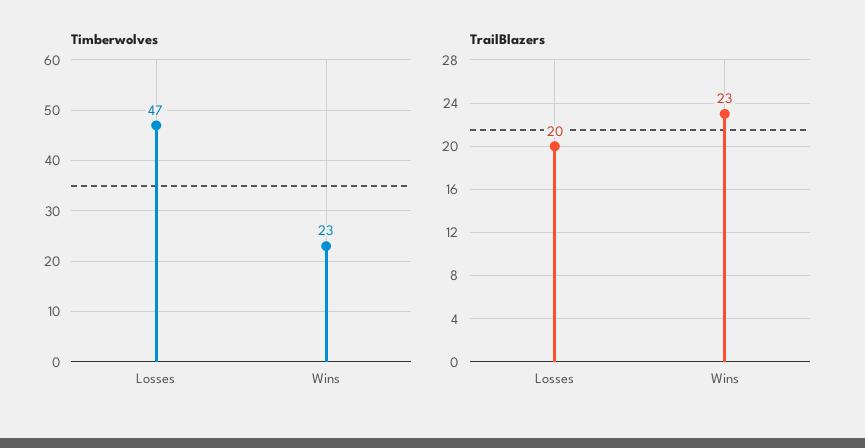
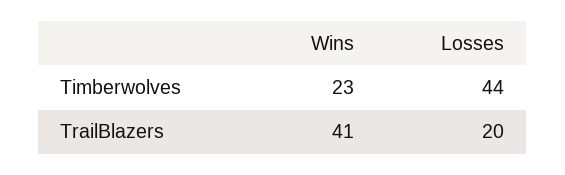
Timberwolves, Losses: 47 -> 44
TrailBlazers, Wins: 23 -> 41

